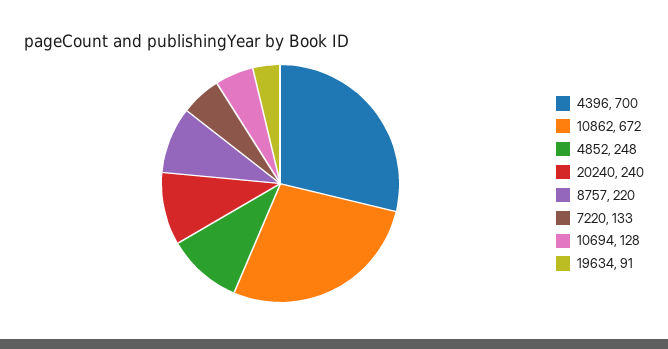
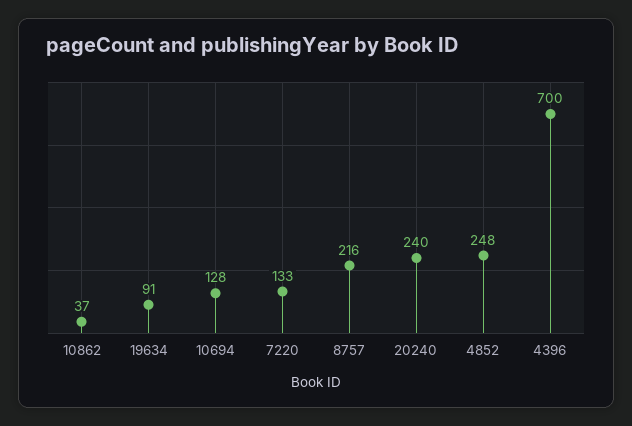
10862: 672 -> 37
8757: 220 -> 216

